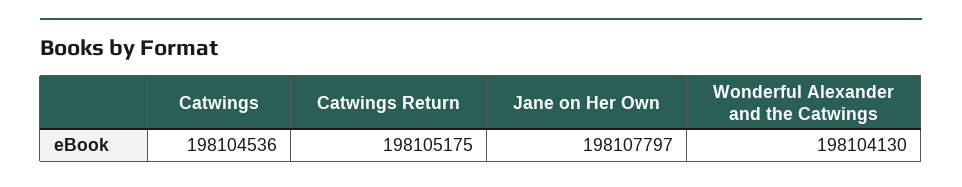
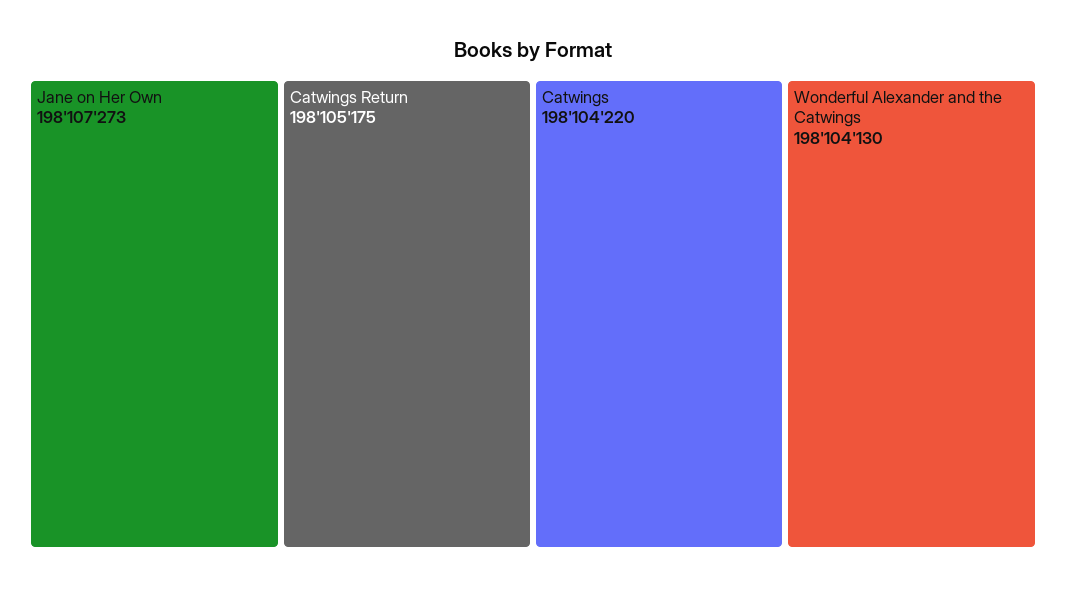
Catwings: 198104536 -> 198104220
Jane on Her Own: 198107797 -> 198107273

